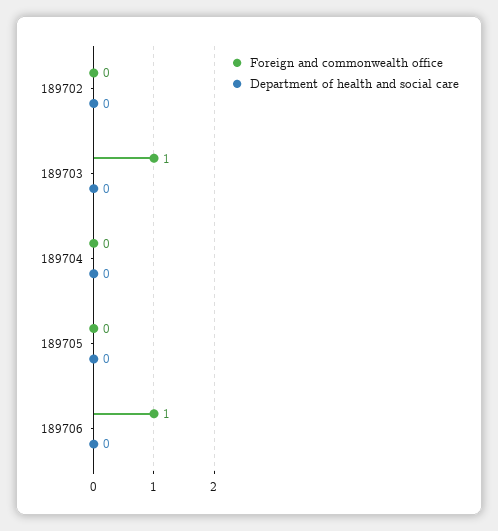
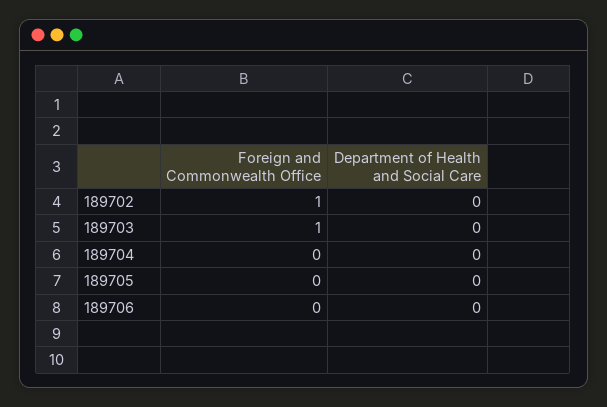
Foreign and commonwealth office, 189702: 0 -> 1
Foreign and commonwealth office, 189706: 1 -> 0

